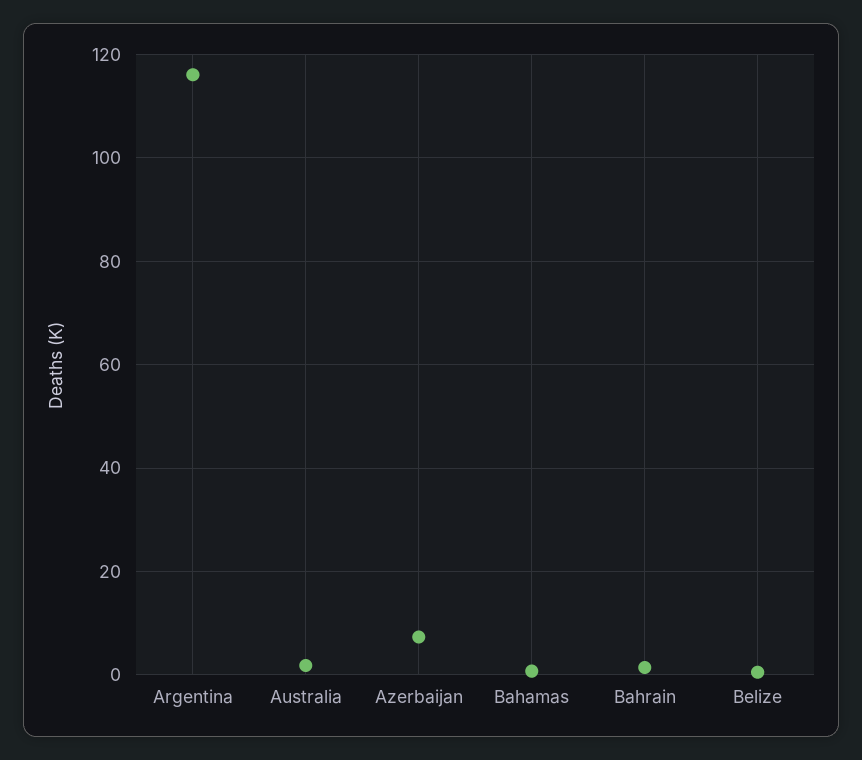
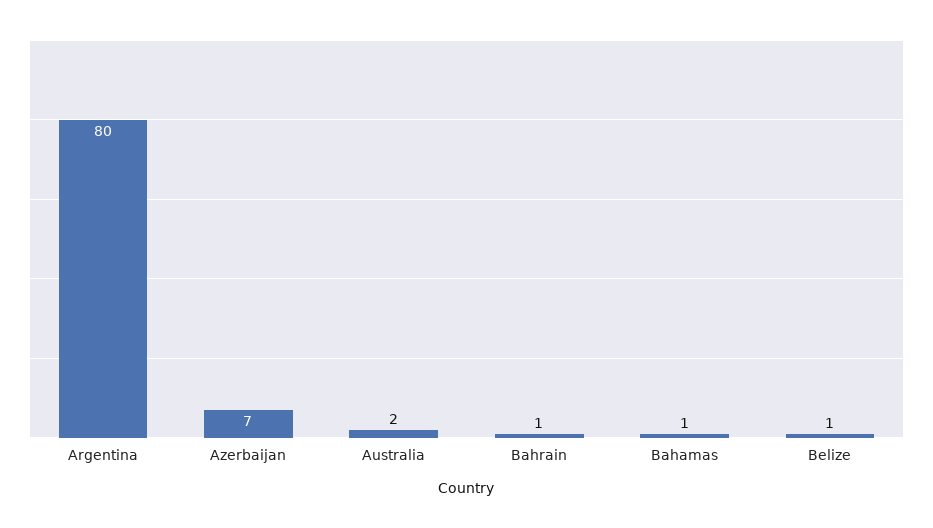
Argentina: 116 -> 80

